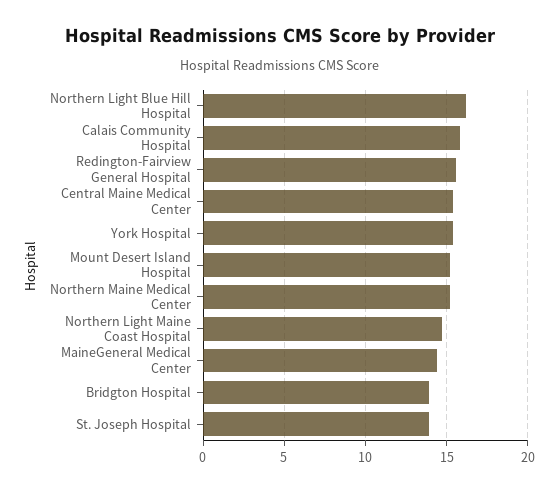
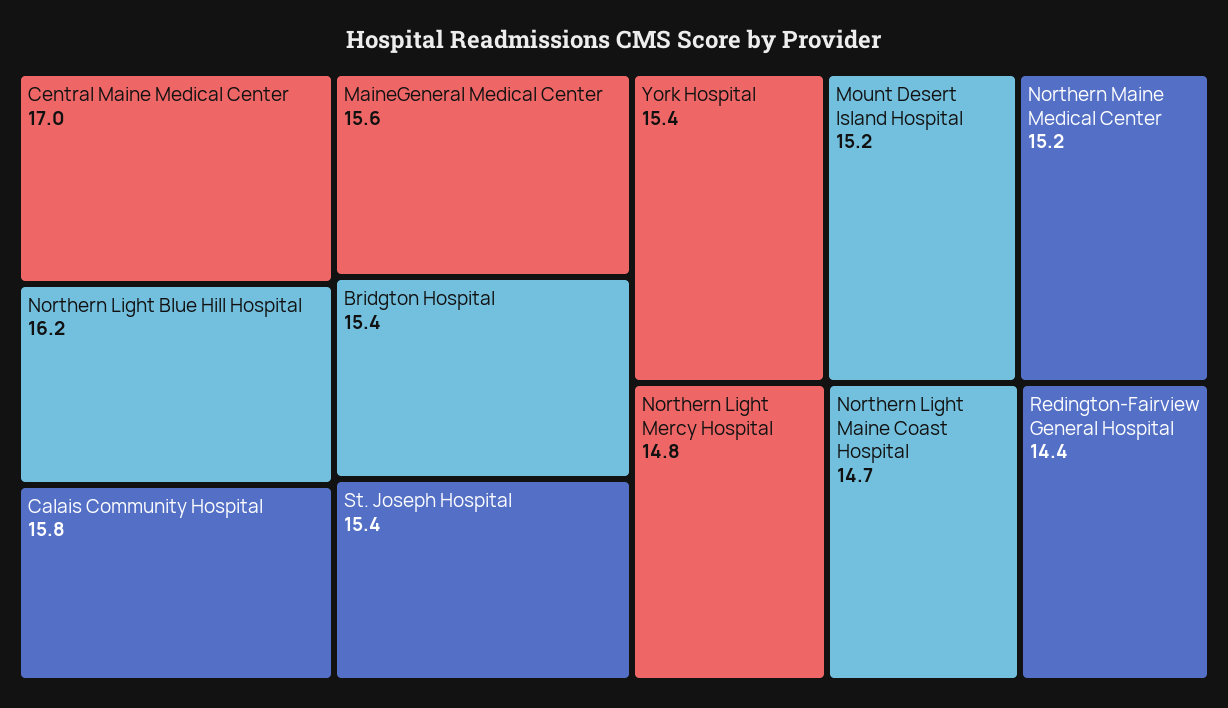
Redington-Fairview General Hospital: 15.5 -> 14.4
Central Maine Medical Center: 15.5 -> 17
MaineGeneral Medical Center: 14.5 -> 15.6
Bridgton Hospital: 14 -> 15.4
St. Joseph Hospital: 14 -> 15.4
Northern Light Mercy Hospital: none -> 14.8

